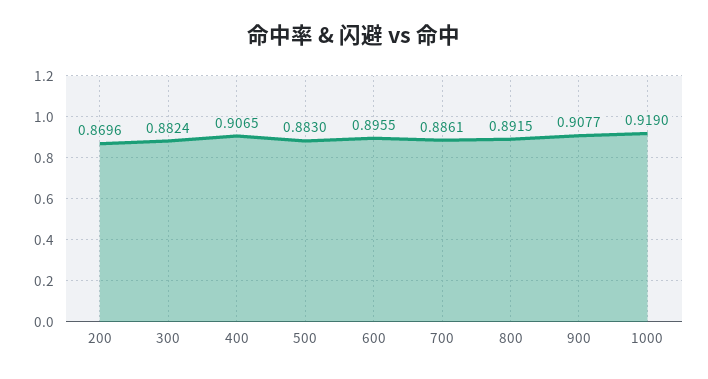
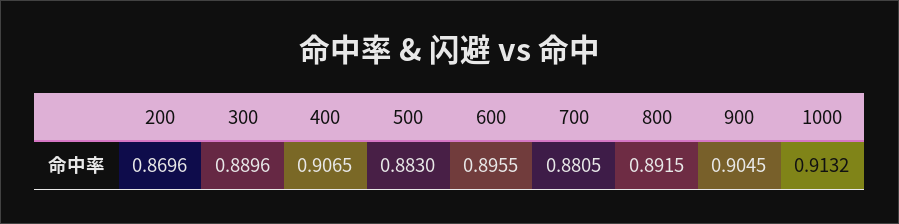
300: 0.8824 -> 0.8896
700: 0.8861 -> 0.8805
900: 0.9077 -> 0.9045
1000: 0.919 -> 0.9132

